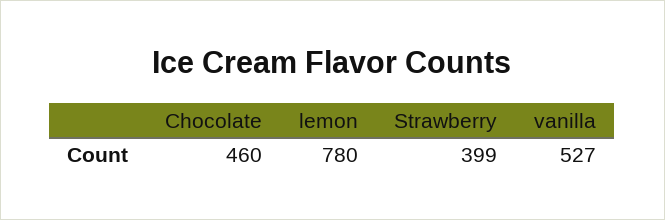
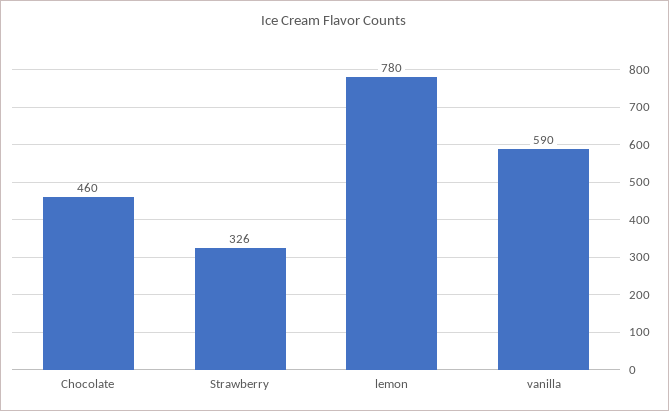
Strawberry: 399 -> 326
vanilla: 527 -> 590

